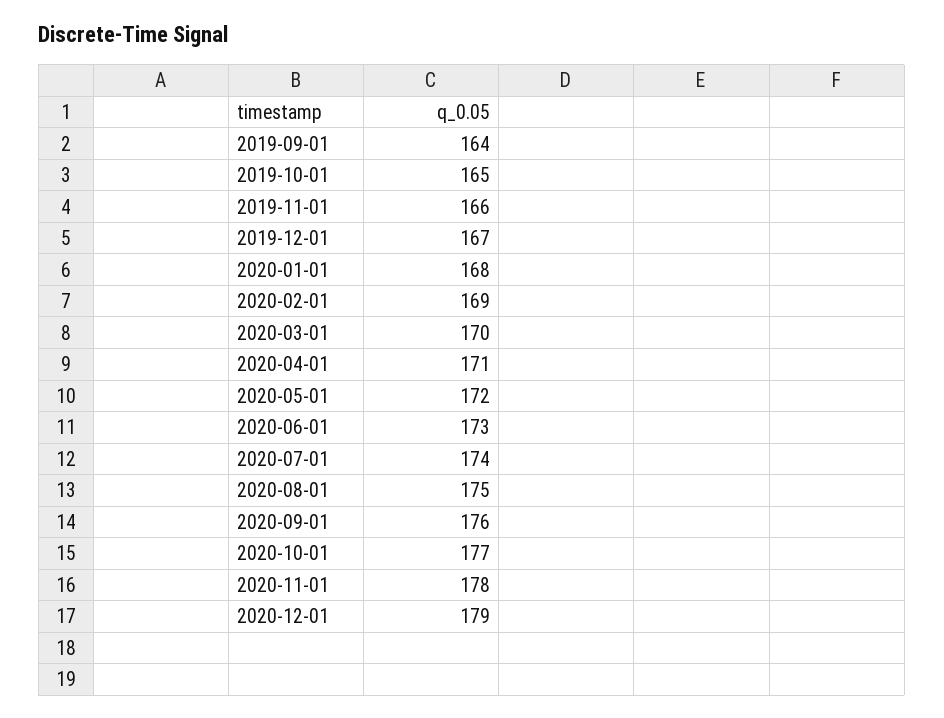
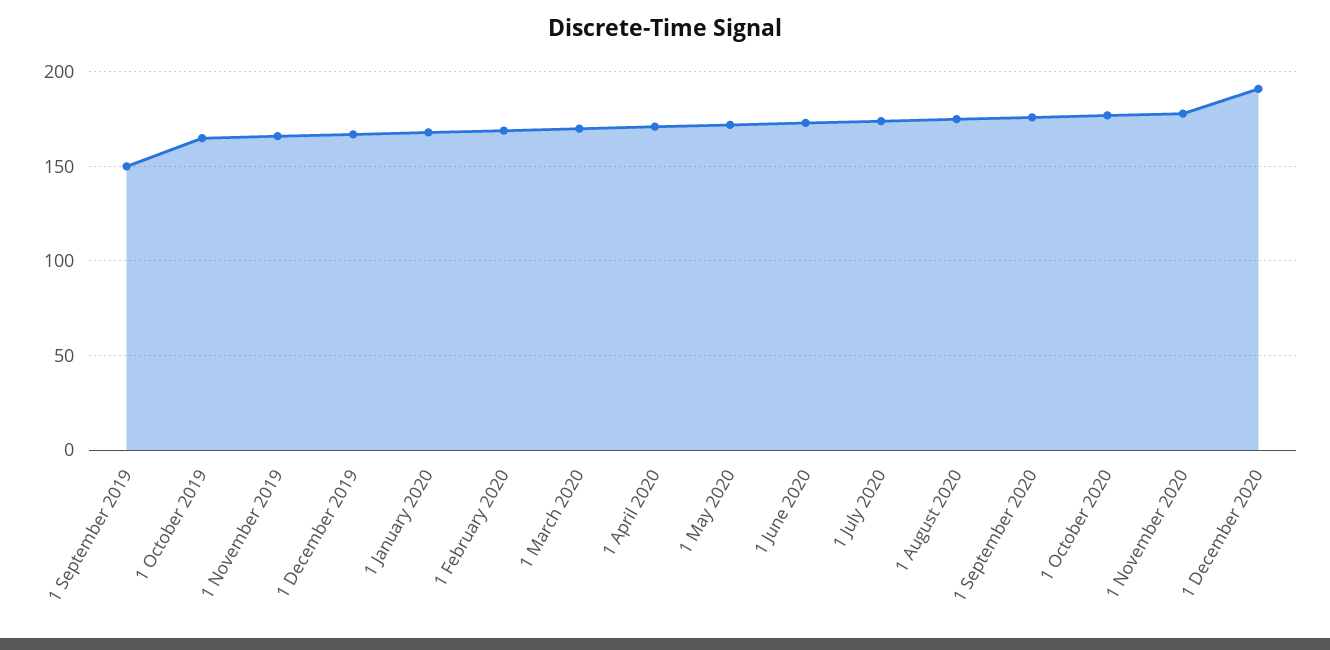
2019-09-01: 164 -> 150
2020-12-01: 179 -> 190

